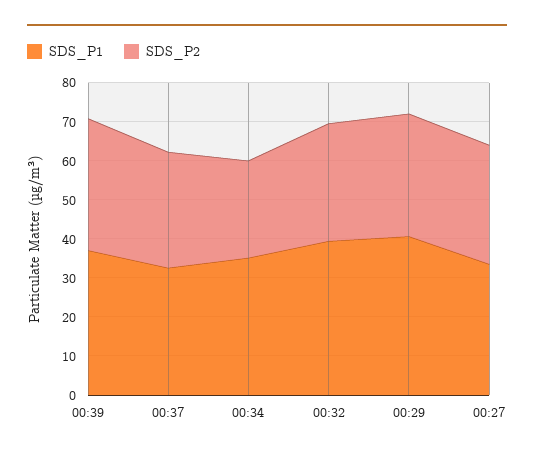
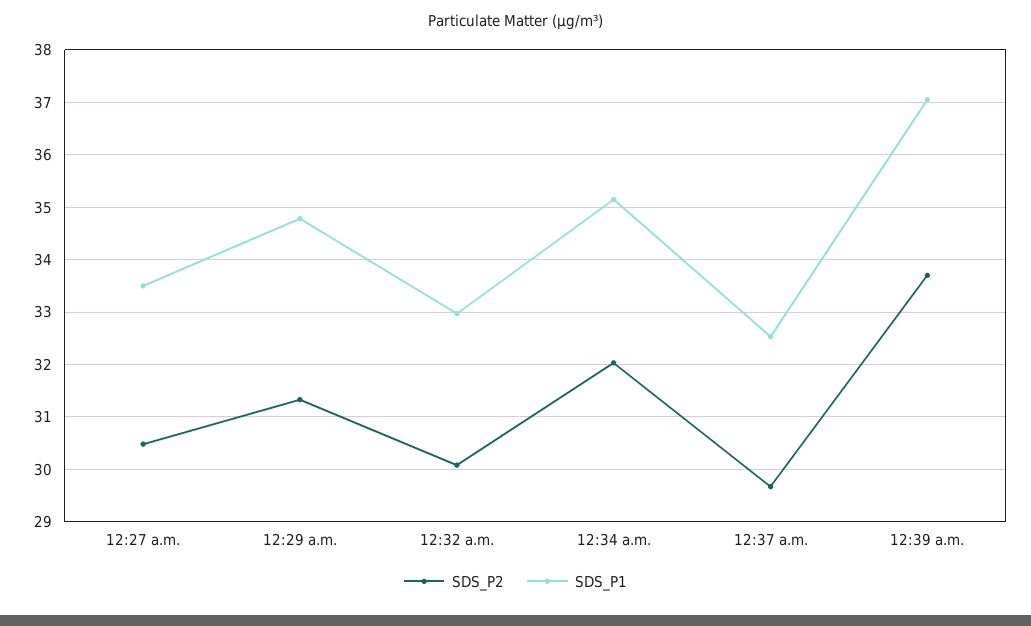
SDS_P2, 00:34: 25 -> 32
SDS_P1, 00:32: 40 -> 33
SDS_P1, 00:29: 40 -> 34.8

